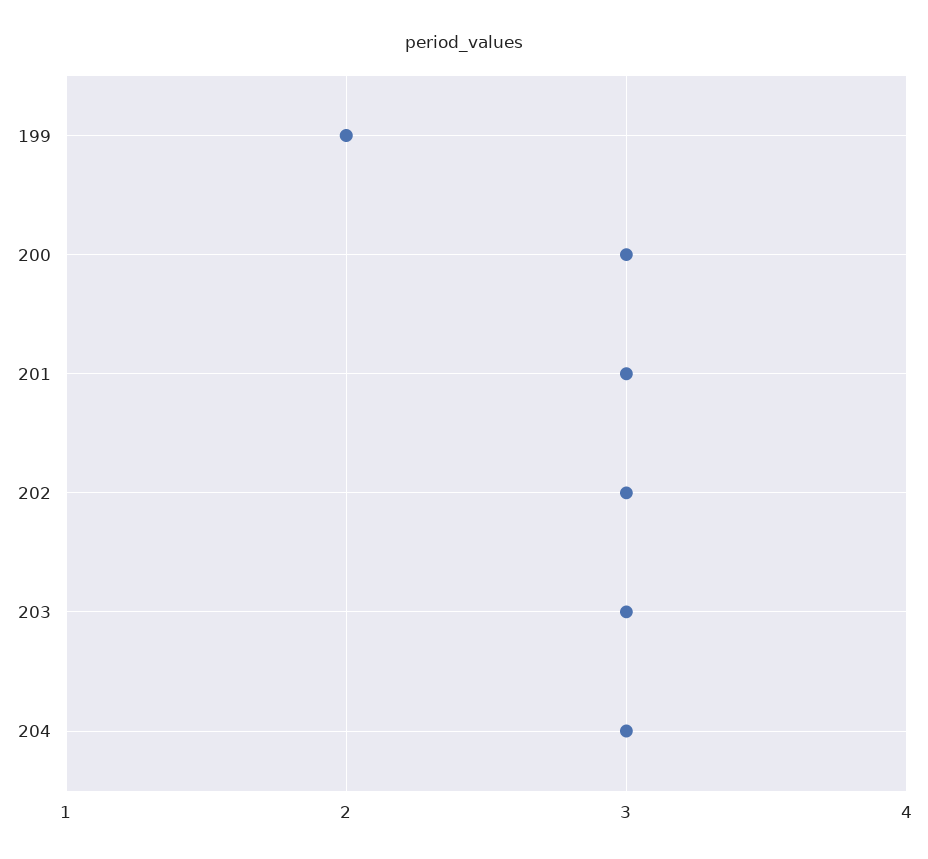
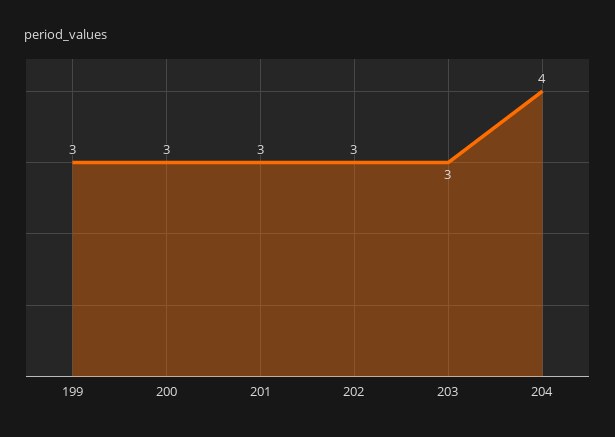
199: 2 -> 3
204: 3 -> 4

